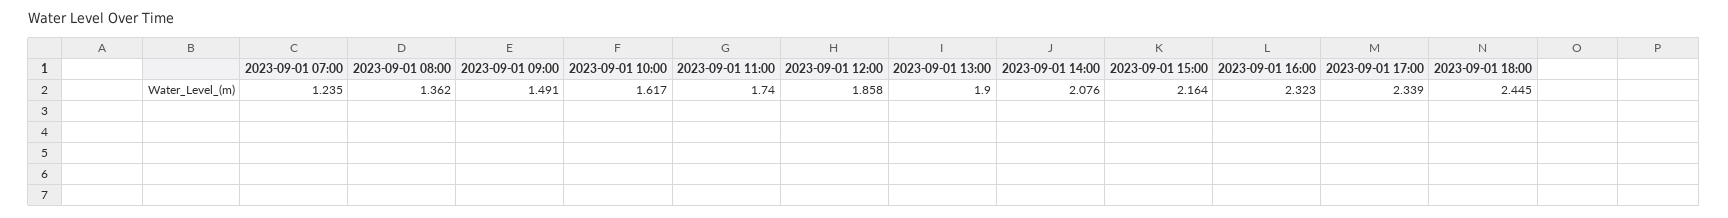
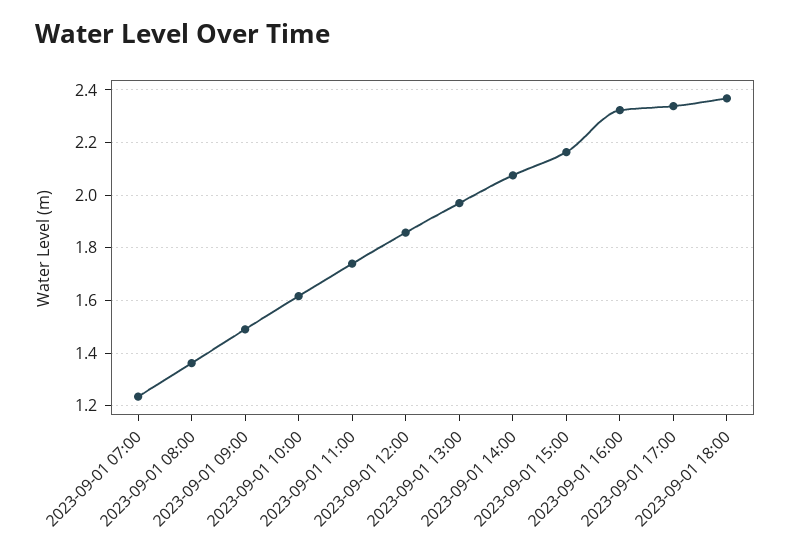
2023-09-01 13:00: 1.9 -> 1.975
2023-09-01 18:00: 2.445 -> 2.375

